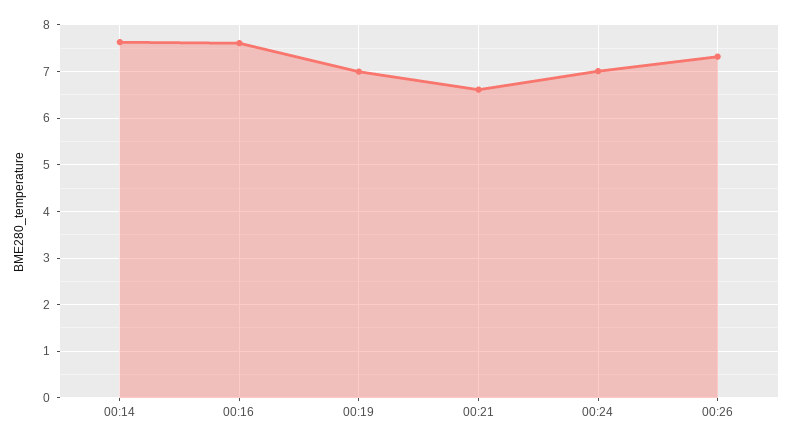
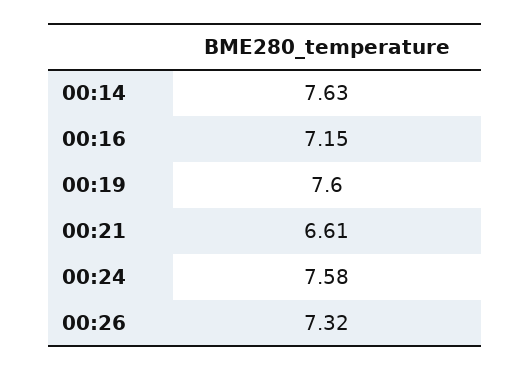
00:16: 7.6 -> 7.15
00:19: 7 -> 7.6
00:24: 7 -> 7.58

